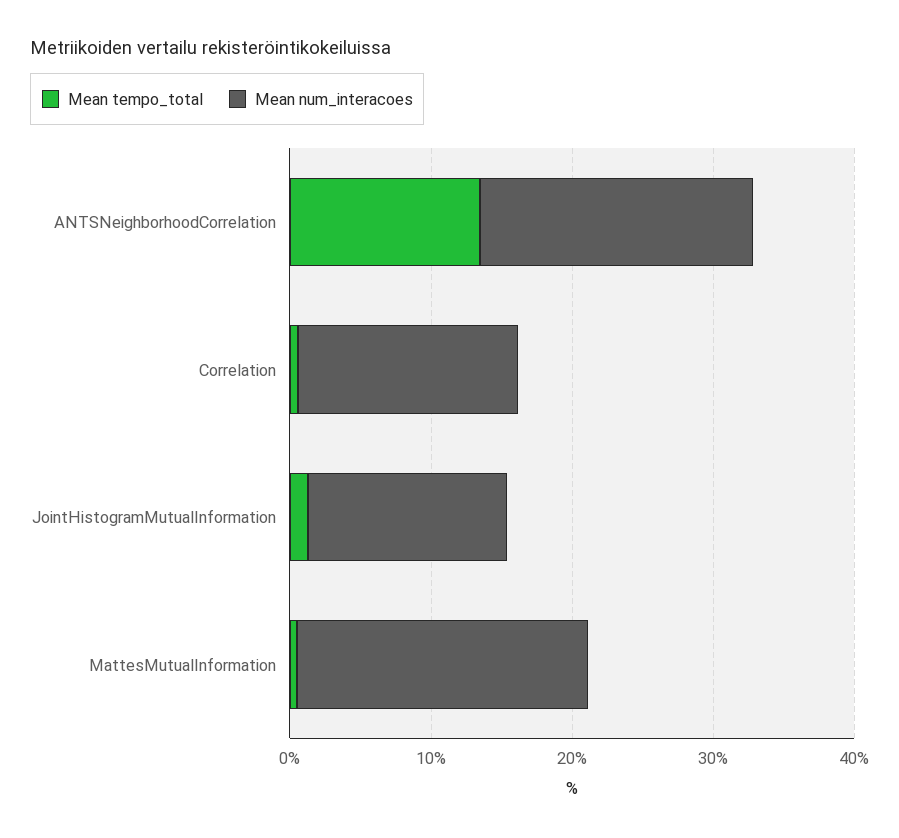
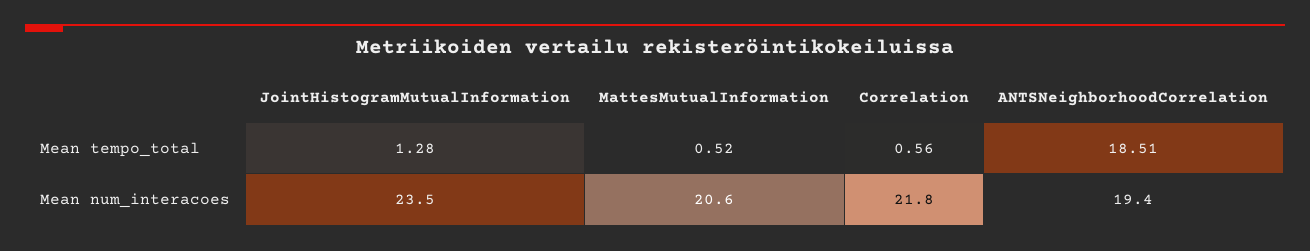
Mean tempo_total, ANTSNeighborhoodCorrelation: 14 -> 18.51
Mean num_interacoes, Correlation: 16 -> 21.8
Mean num_interacoes, JointHistogramMutualInformation: 14 -> 23.5

